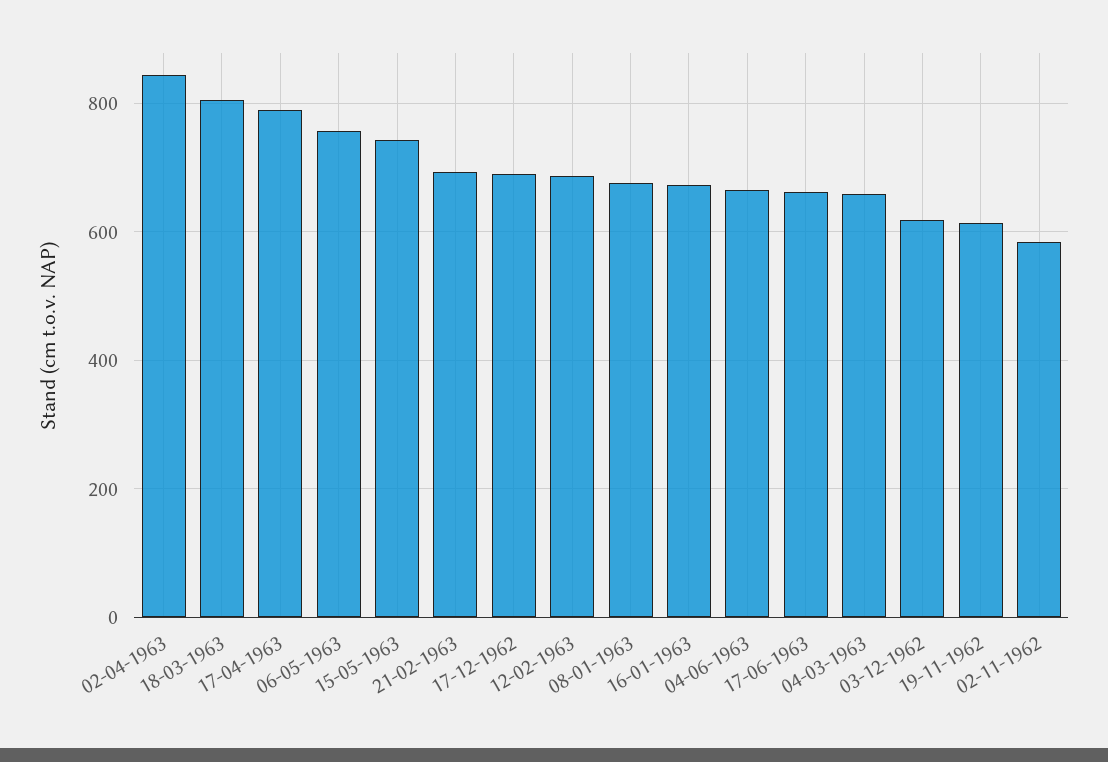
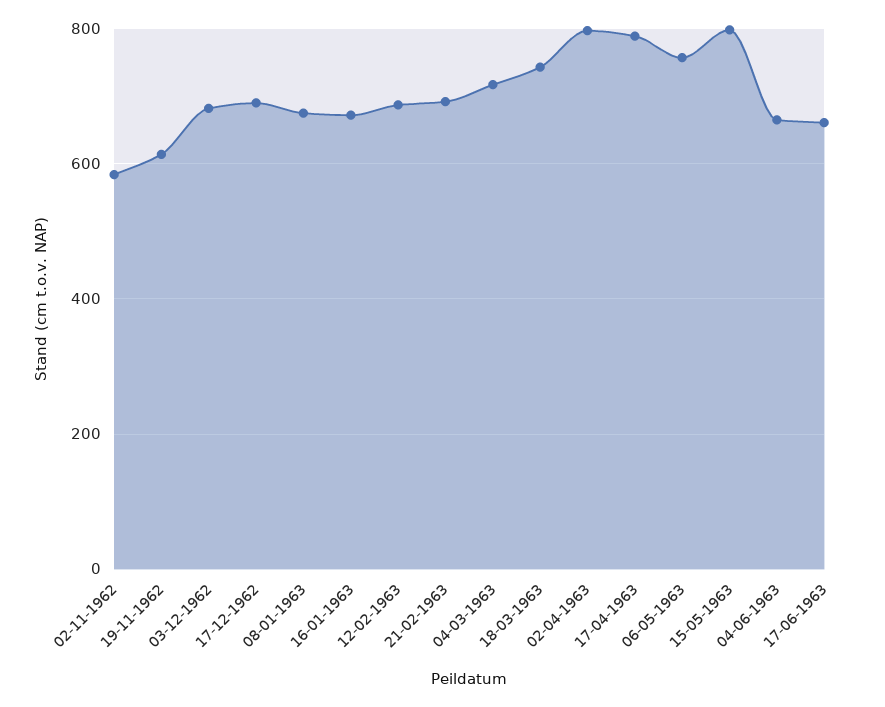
02-04-1963: 840 -> 800
18-03-1963: 800 -> 740
15-05-1963: 740 -> 800
04-03-1963: 660 -> 720
03-12-1962: 620 -> 680

